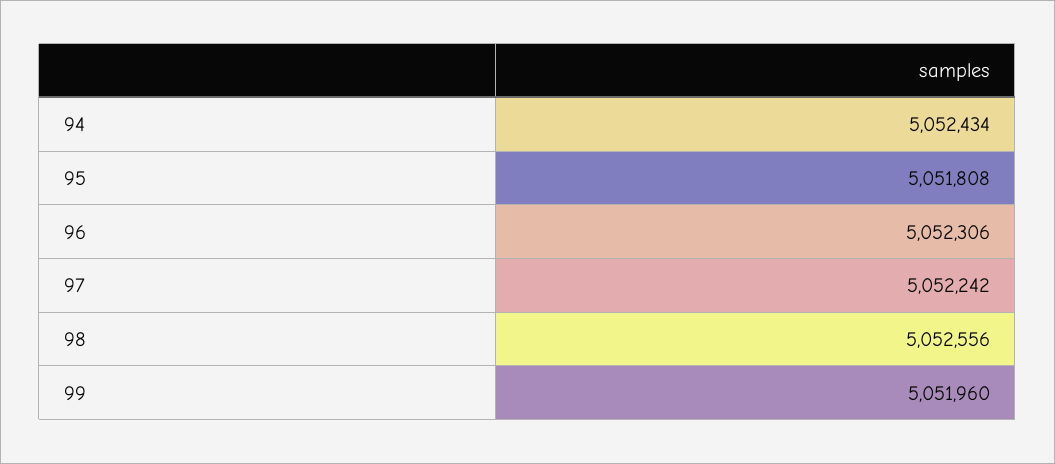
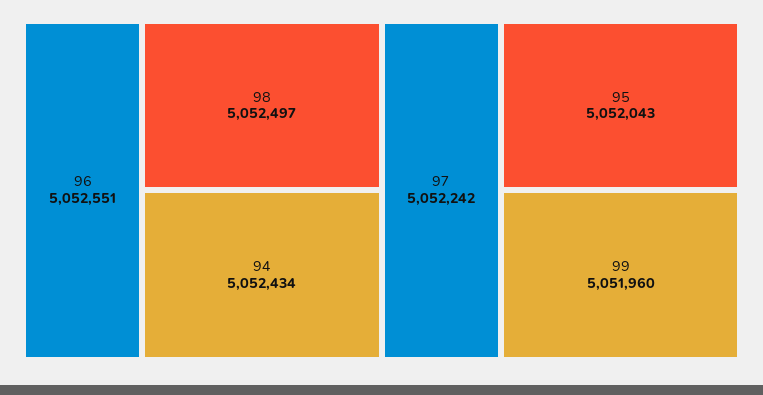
95: 5051808 -> 5052043
96: 5052306 -> 5052551
98: 5052556 -> 5052497

